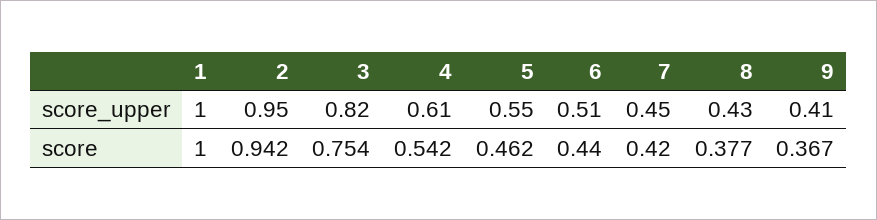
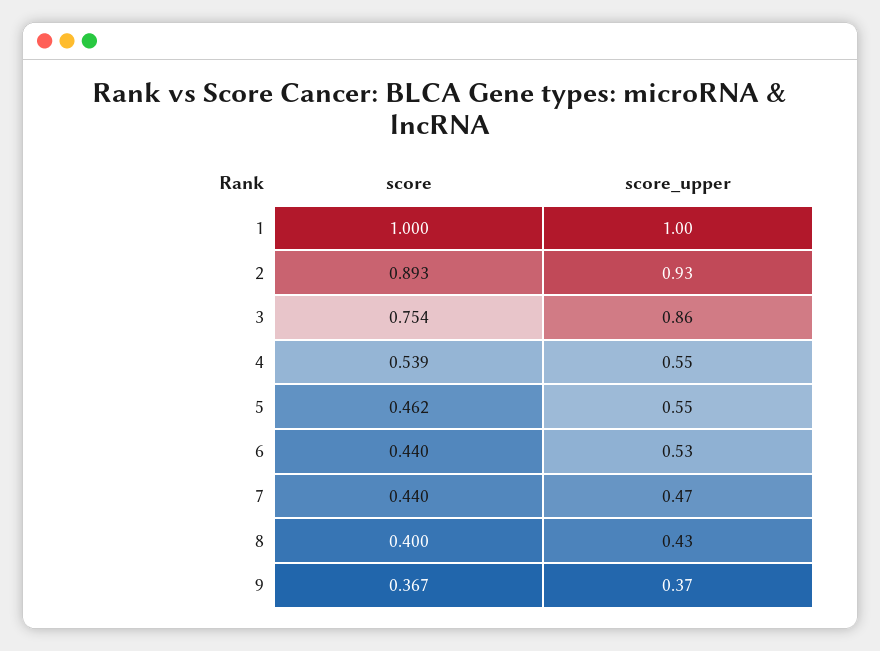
2, score_upper: 0.95 -> 0.93
3, score_upper: 0.82 -> 0.86
4, score_upper: 0.61 -> 0.55
6, score_upper: 0.51 -> 0.53
7, score_upper: 0.45 -> 0.47
9, score_upper: 0.41 -> 0.37
2, score: 0.942 -> 0.893
4, score: 0.542 -> 0.539
7, score: 0.42 -> 0.44
8, score: 0.377 -> 0.4

